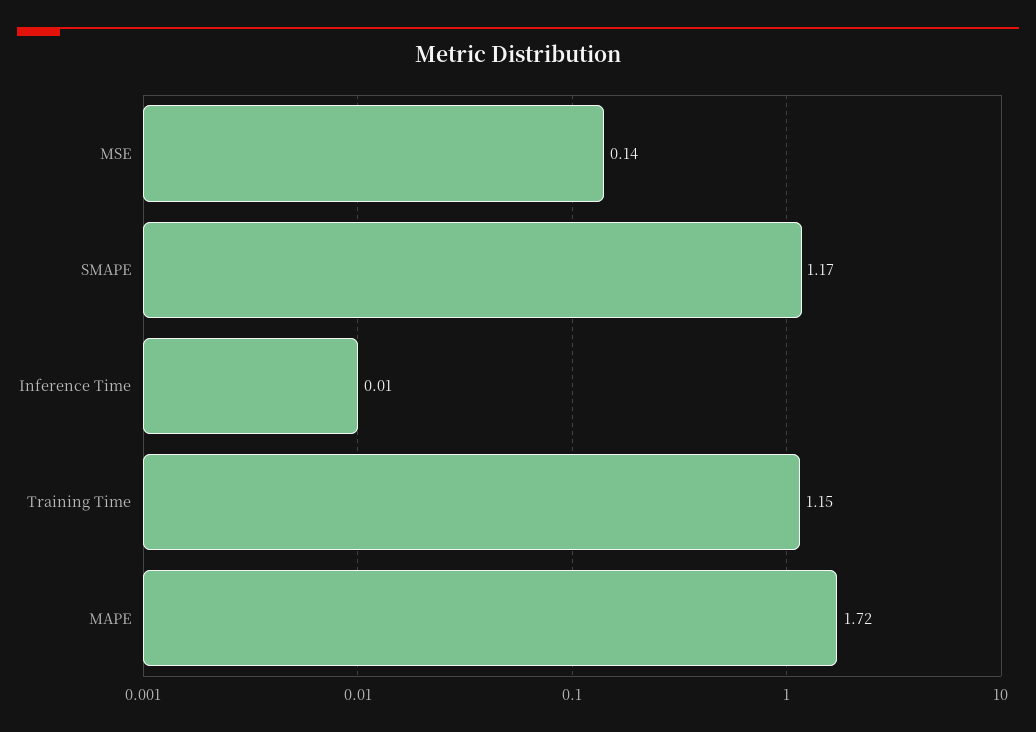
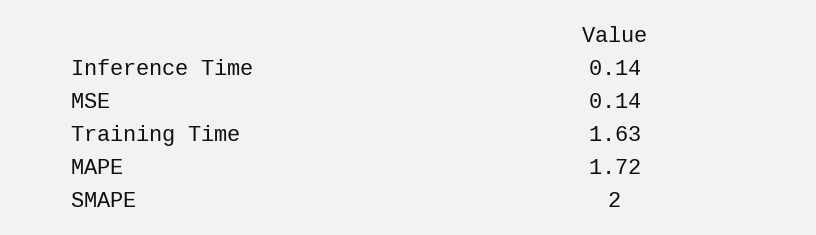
SMAPE: 1.17 -> 2
Inference Time: 0.01 -> 0.14
Training Time: 1.15 -> 1.63

